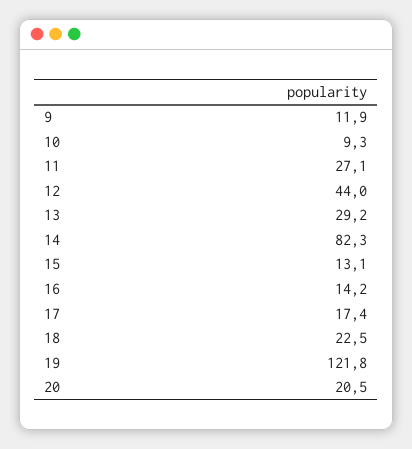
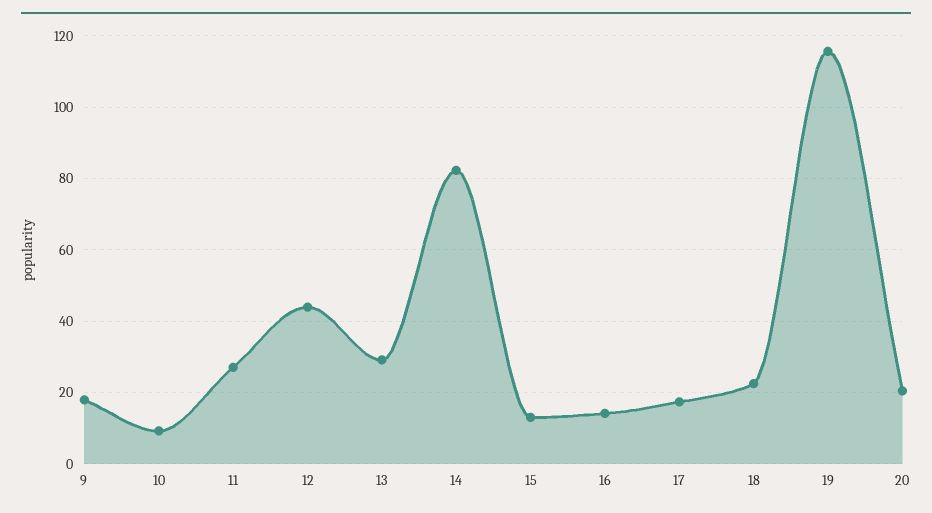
9: 11.9 -> 18
19: 121.8 -> 116

